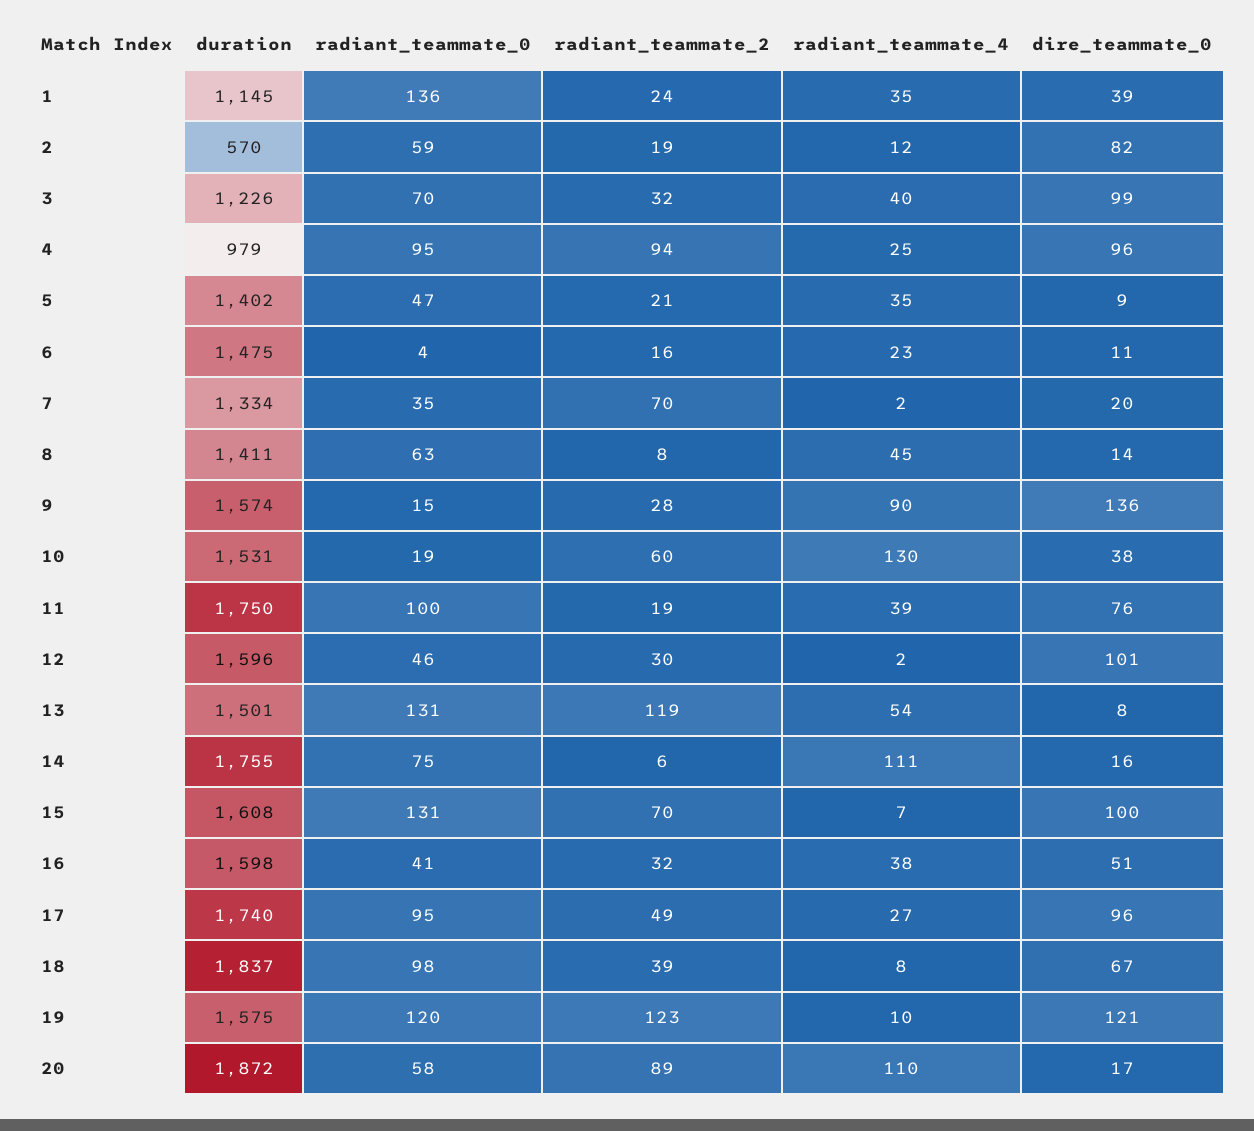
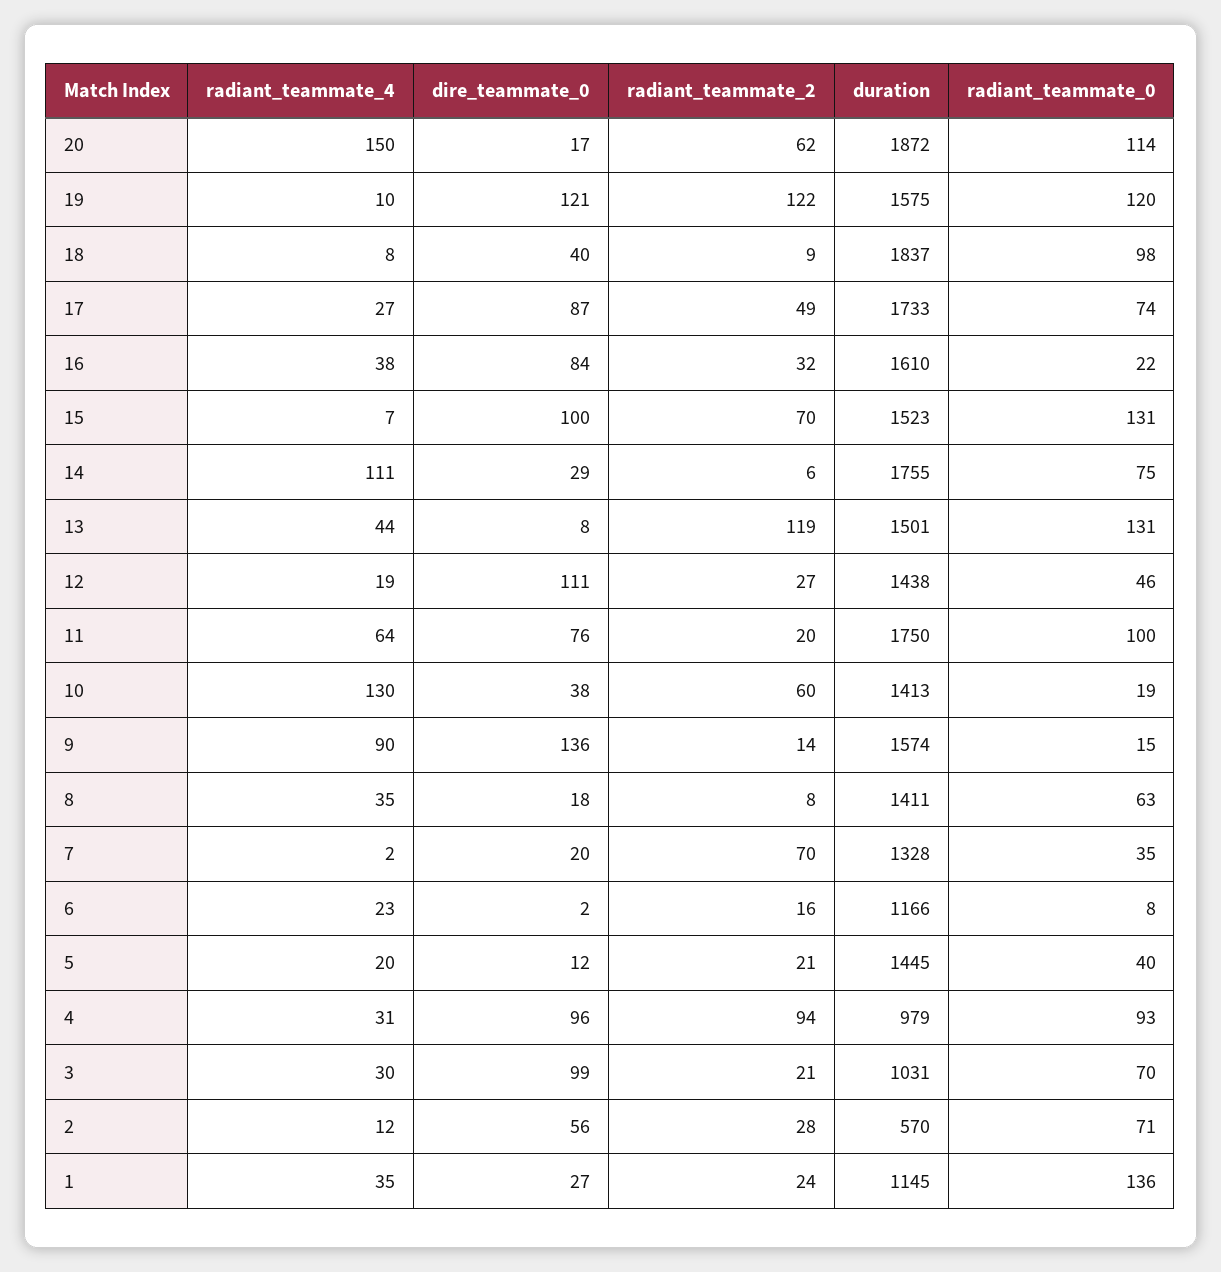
dire_teammate_0, 1: 39 -> 27
radiant_teammate_0, 2: 59 -> 71
radiant_teammate_2, 2: 19 -> 28
dire_teammate_0, 2: 82 -> 56
duration, 3: 1226 -> 1031
radiant_teammate_2, 3: 32 -> 21
radiant_teammate_4, 3: 40 -> 30
radiant_teammate_0, 4: 95 -> 93
radiant_teammate_4, 4: 25 -> 31
duration, 5: 1402 -> 1445
radiant_teammate_0, 5: 47 -> 40
radiant_teammate_4, 5: 35 -> 20
dire_teammate_0, 5: 9 -> 12
duration, 6: 1475 -> 1166
radiant_teammate_0, 6: 4 -> 8
dire_teammate_0, 6: 11 -> 2
duration, 7: 1334 -> 1328
radiant_teammate_4, 8: 45 -> 35
dire_teammate_0, 8: 14 -> 18
radiant_teammate_2, 9: 28 -> 14
duration, 10: 1531 -> 1413
radiant_teammate_2, 11: 19 -> 20
radiant_teammate_4, 11: 39 -> 64
duration, 12: 1596 -> 1438
radiant_teammate_2, 12: 30 -> 27
radiant_teammate_4, 12: 2 -> 19
dire_teammate_0, 12: 101 -> 111
radiant_teammate_4, 13: 54 -> 44
dire_teammate_0, 14: 16 -> 29
duration, 15: 1608 -> 1523
duration, 16: 1598 -> 1610
radiant_teammate_0, 16: 41 -> 22
dire_teammate_0, 16: 51 -> 84
duration, 17: 1740 -> 1733
radiant_teammate_0, 17: 95 -> 74
dire_teammate_0, 17: 96 -> 87
radiant_teammate_2, 18: 39 -> 9
dire_teammate_0, 18: 67 -> 40
radiant_teammate_2, 19: 123 -> 122
radiant_teammate_0, 20: 58 -> 114
radiant_teammate_2, 20: 89 -> 62
radiant_teammate_4, 20: 110 -> 150

